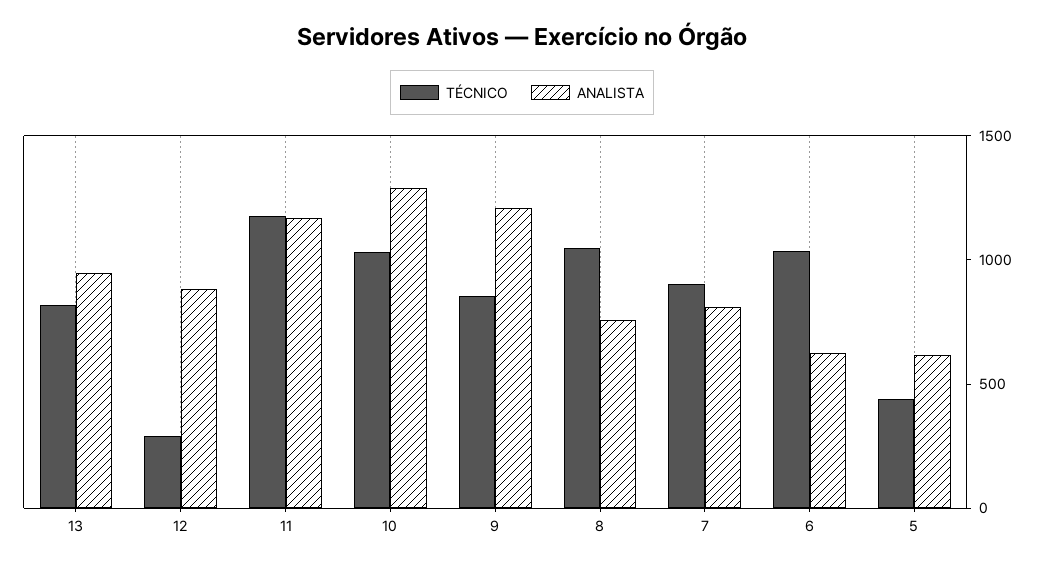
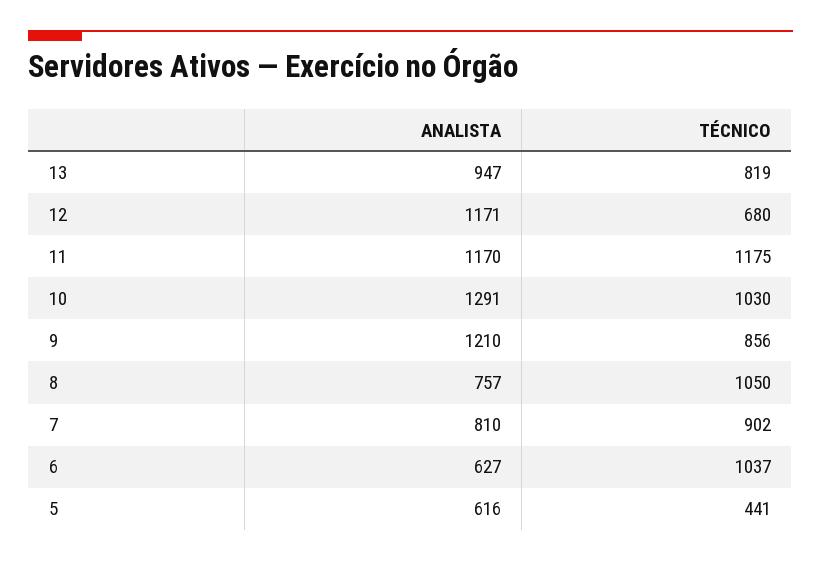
TÉCNICO, 12: 300 -> 680
ANALISTA, 12: 900 -> 1171

